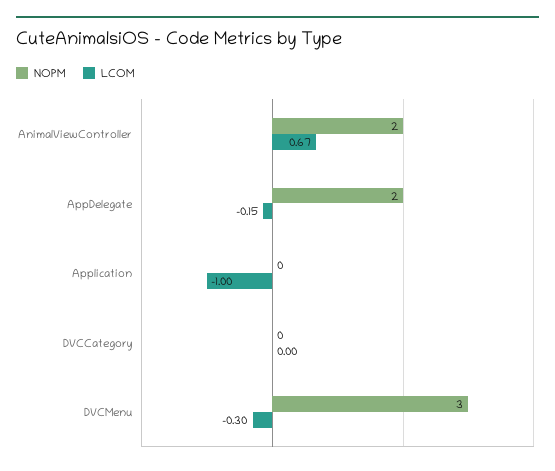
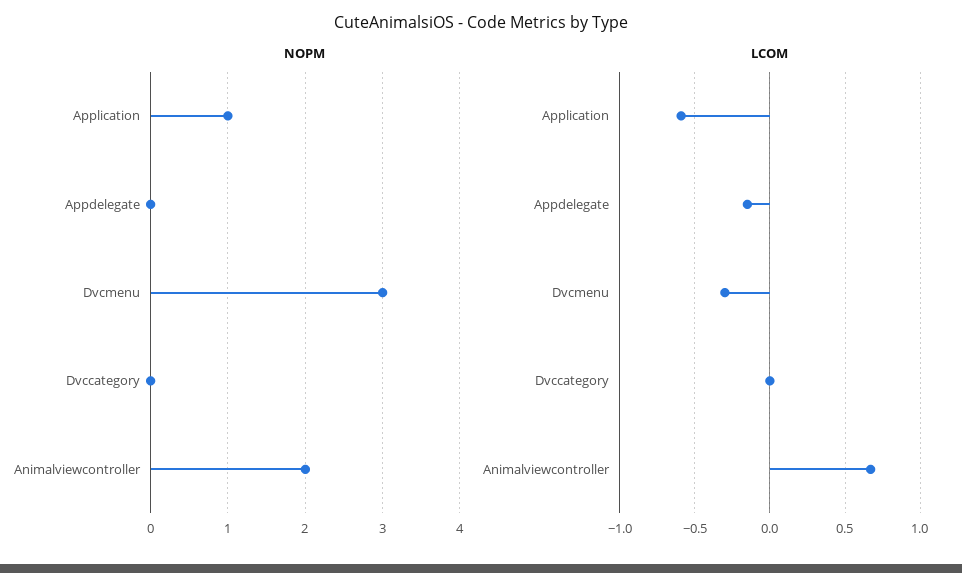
NOPM, AppDelegate: 2 -> 0
NOPM, Application: 0 -> 1
LCOM, Application: -1 -> -0.6

